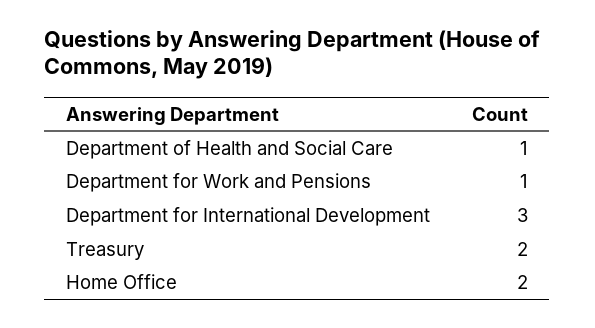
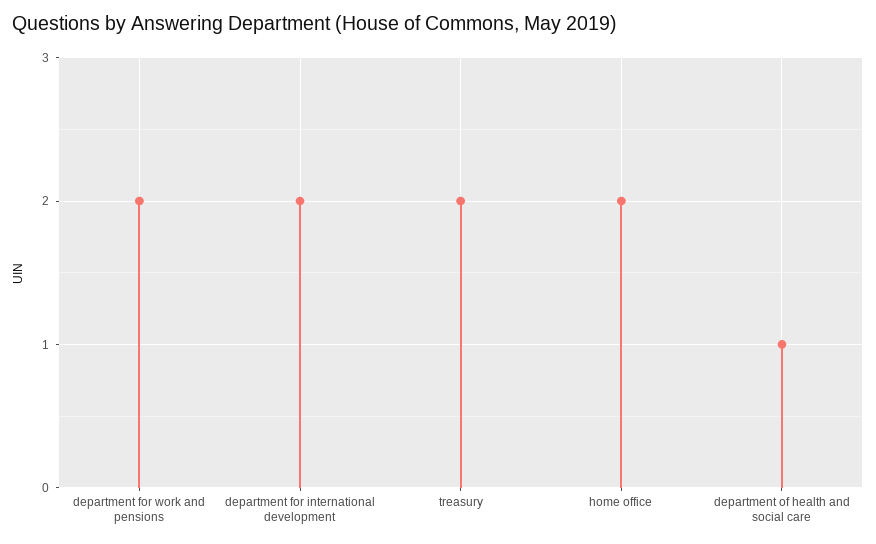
Department for Work and Pensions: 1 -> 2
Department for International Development: 3 -> 2

